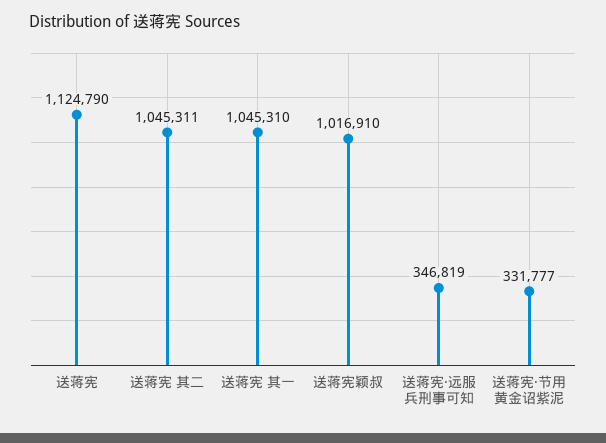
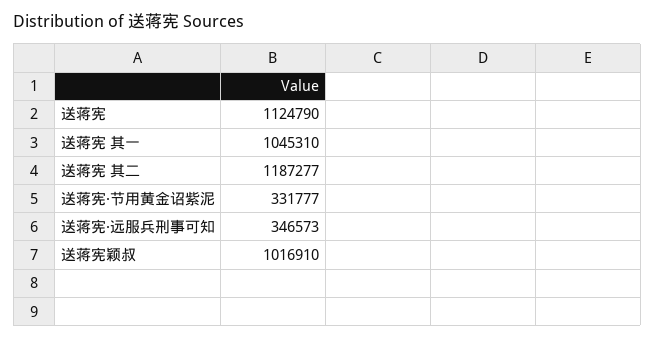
送蒋宪 其二: 1045311 -> 1187277
送蒋宪·远服兵刑事可知: 346819 -> 346573

